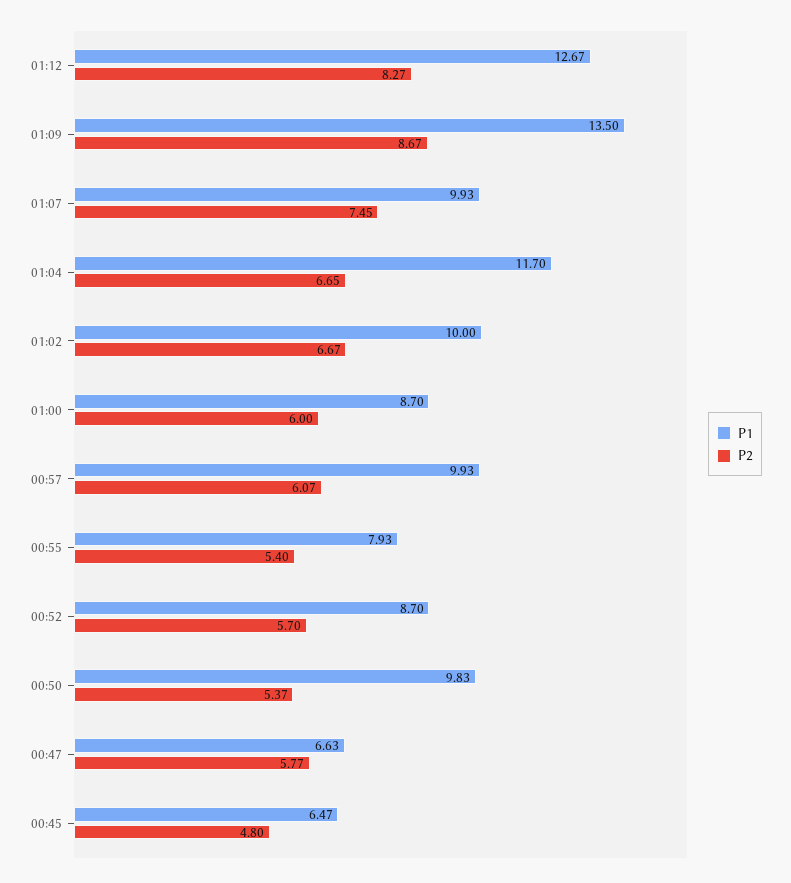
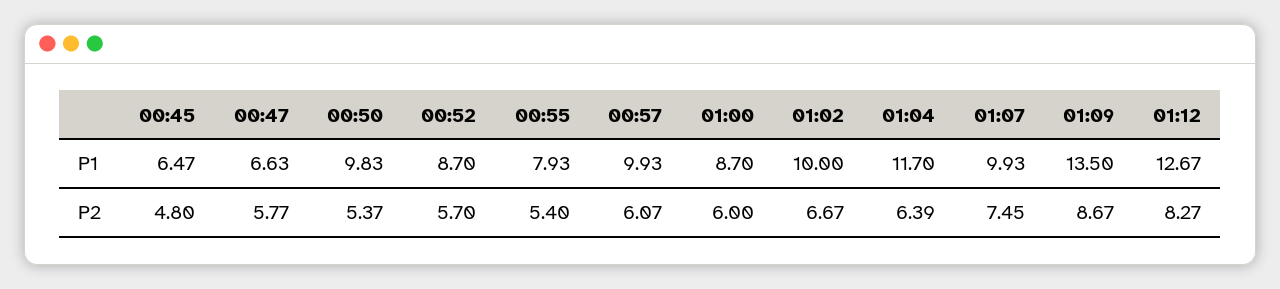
P2, 01:04: 6.65 -> 6.39

